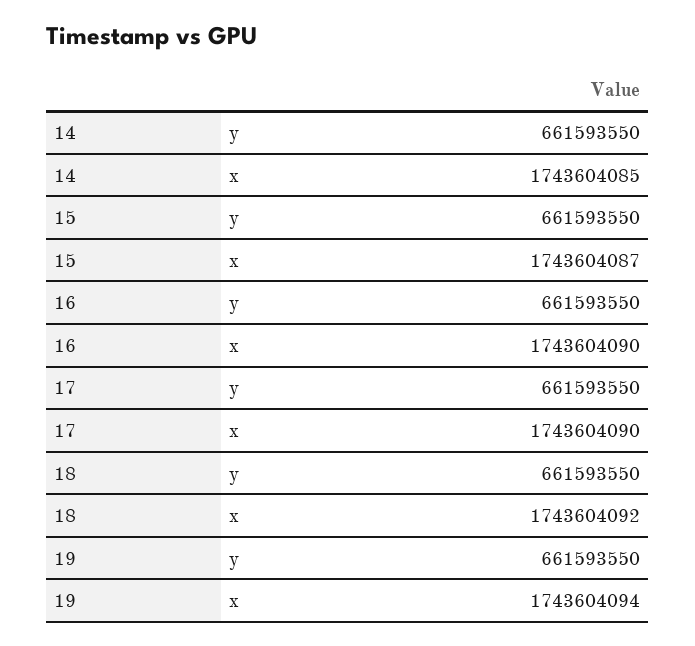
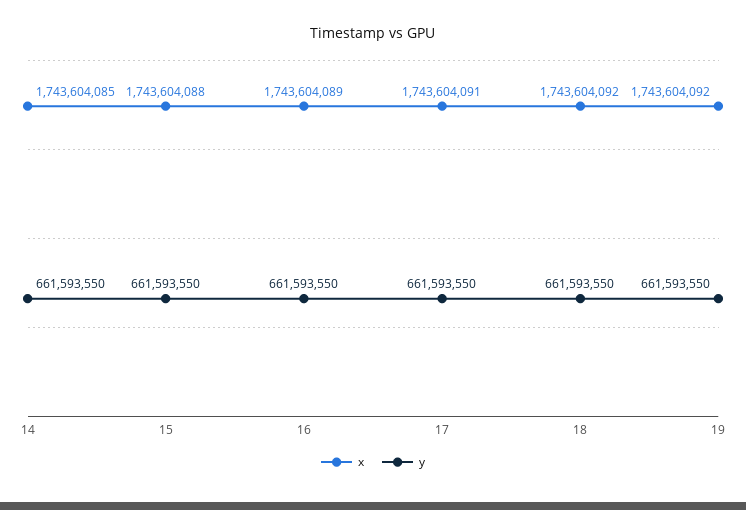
x, 15: 1743604087 -> 1743604088
x, 16: 1743604090 -> 1743604089
x, 17: 1743604090 -> 1743604091
x, 19: 1743604094 -> 1743604092

